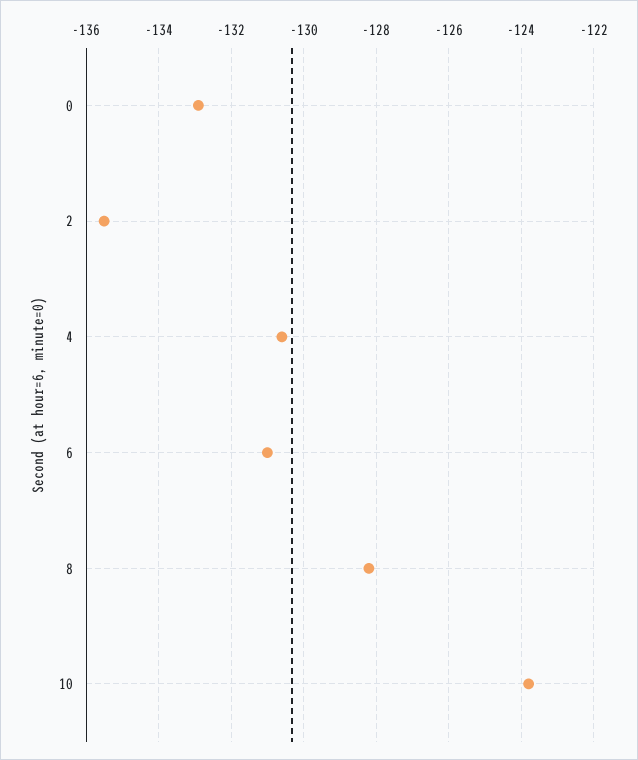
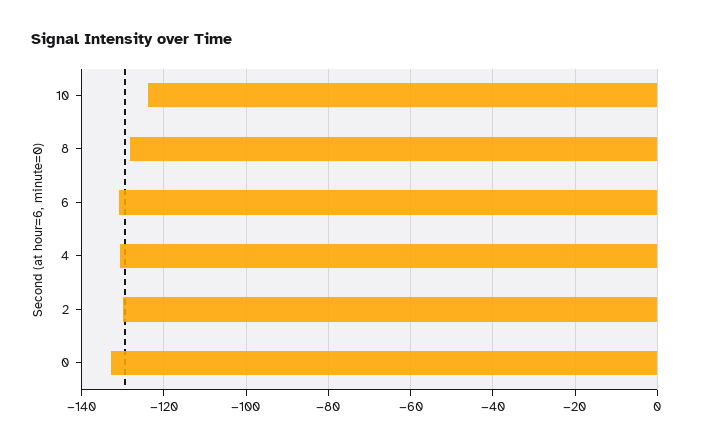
2: -135.5 -> -130

